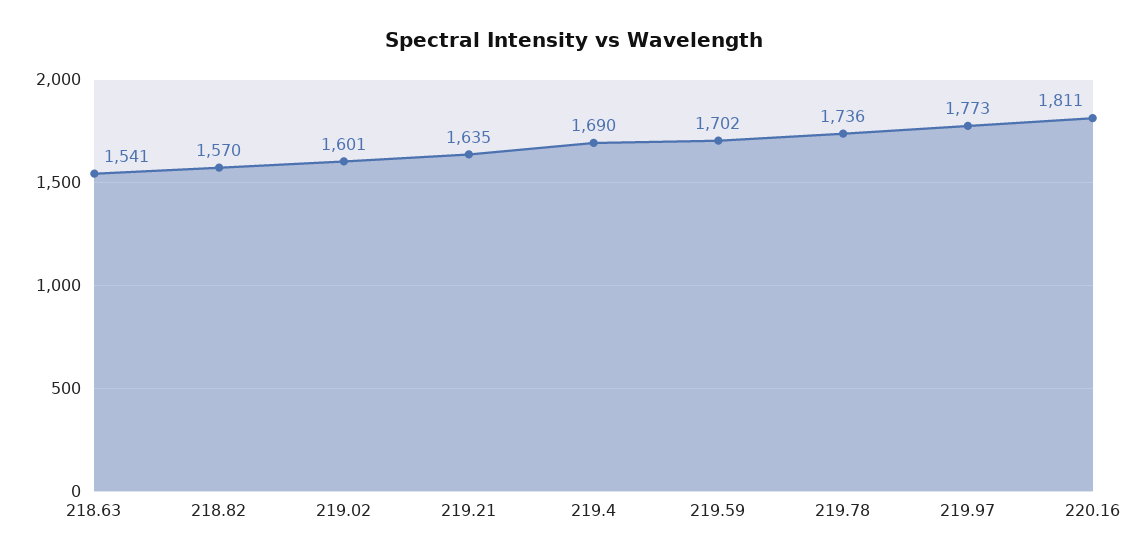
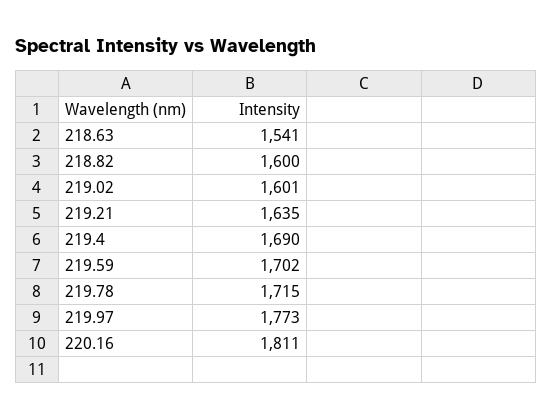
218.82: 1570 -> 1600
219.78: 1736 -> 1715

